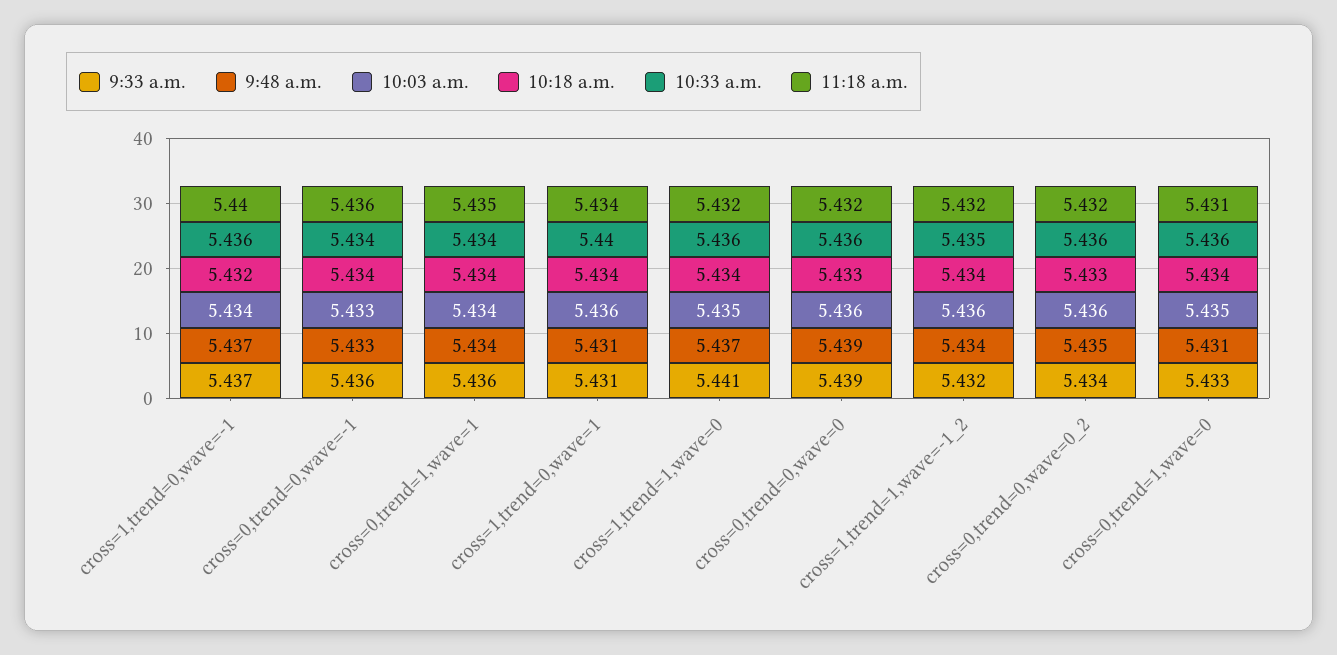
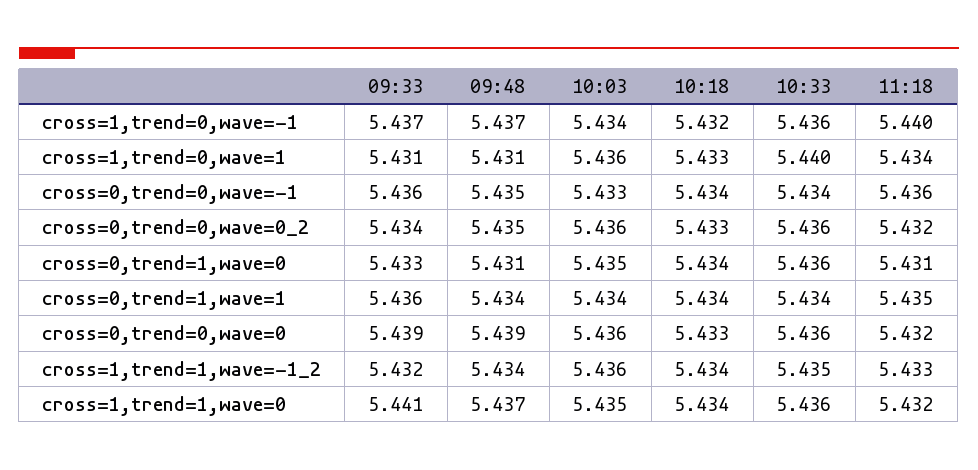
9:48 a.m., cross=0,trend=0,wave=-1: 5.433 -> 5.435
10:18 a.m., cross=1,trend=0,wave=1: 5.434 -> 5.433
11:18 a.m., cross=1,trend=1,wave=-1_2: 5.432 -> 5.433

